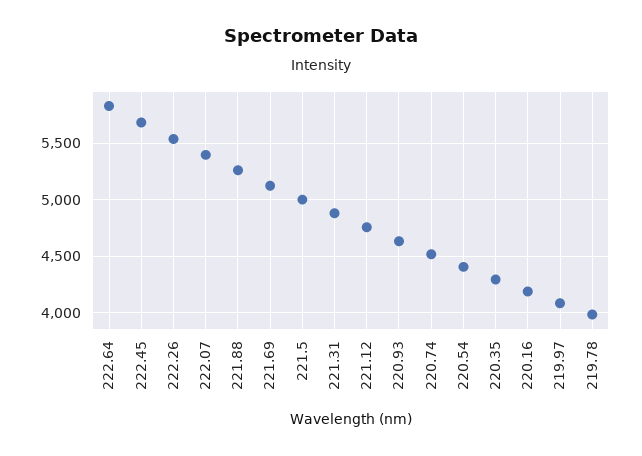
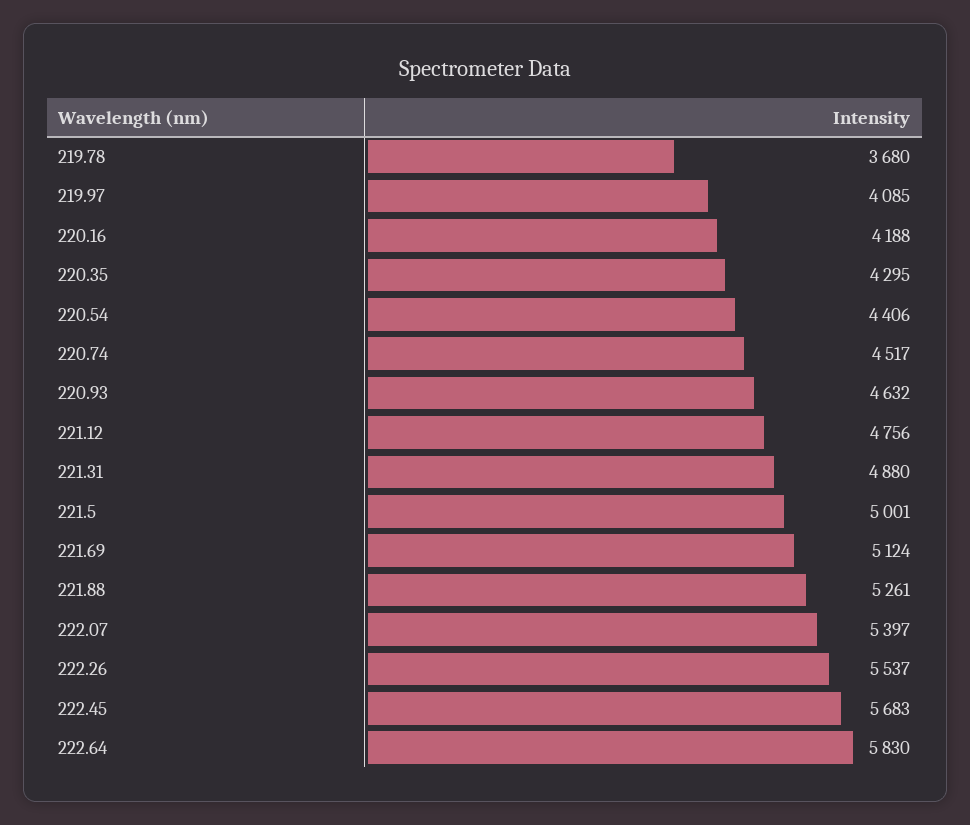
219.78: 4000 -> 3680

